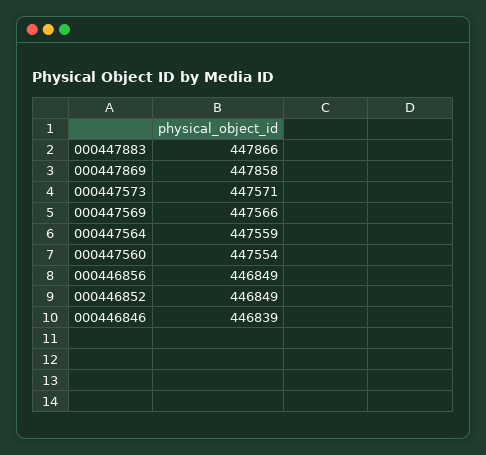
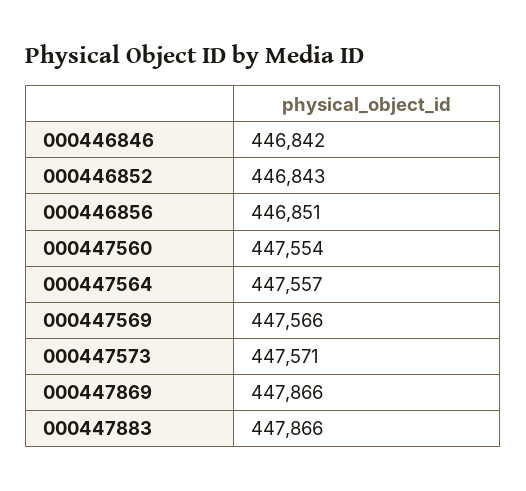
000447869: 447858 -> 447866
000447564: 447559 -> 447557
000446856: 446849 -> 446851
000446852: 446849 -> 446843
000446846: 446839 -> 446842

